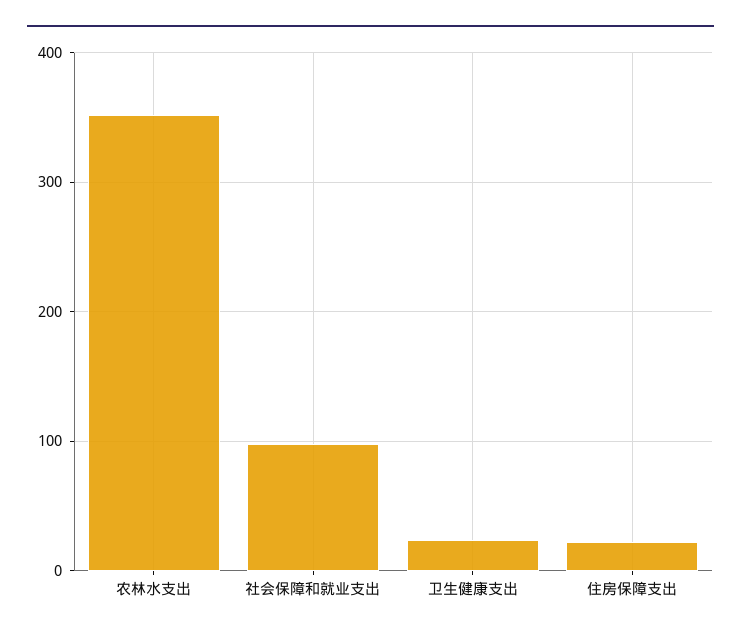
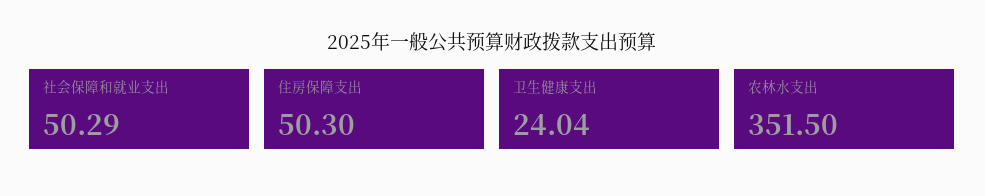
社会保障和就业支出: 100 -> 50.29
住房保障支出: 20 -> 50.3

